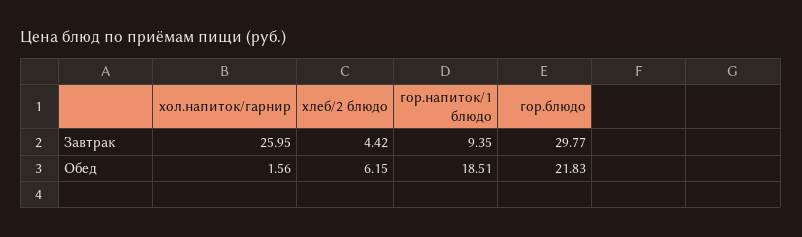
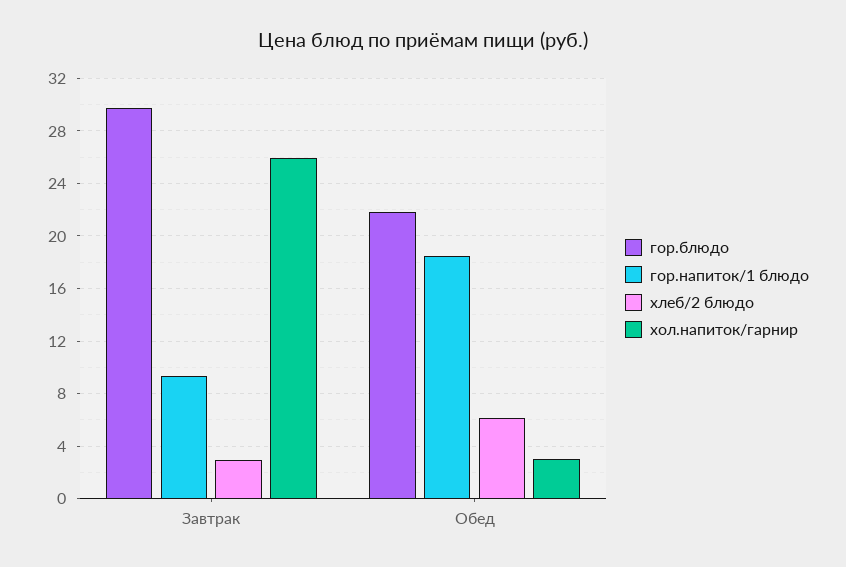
хлеб/2 блюдо, Завтрак: 4.42 -> 3
хол.напиток/гарнир, Обед: 1.56 -> 3

